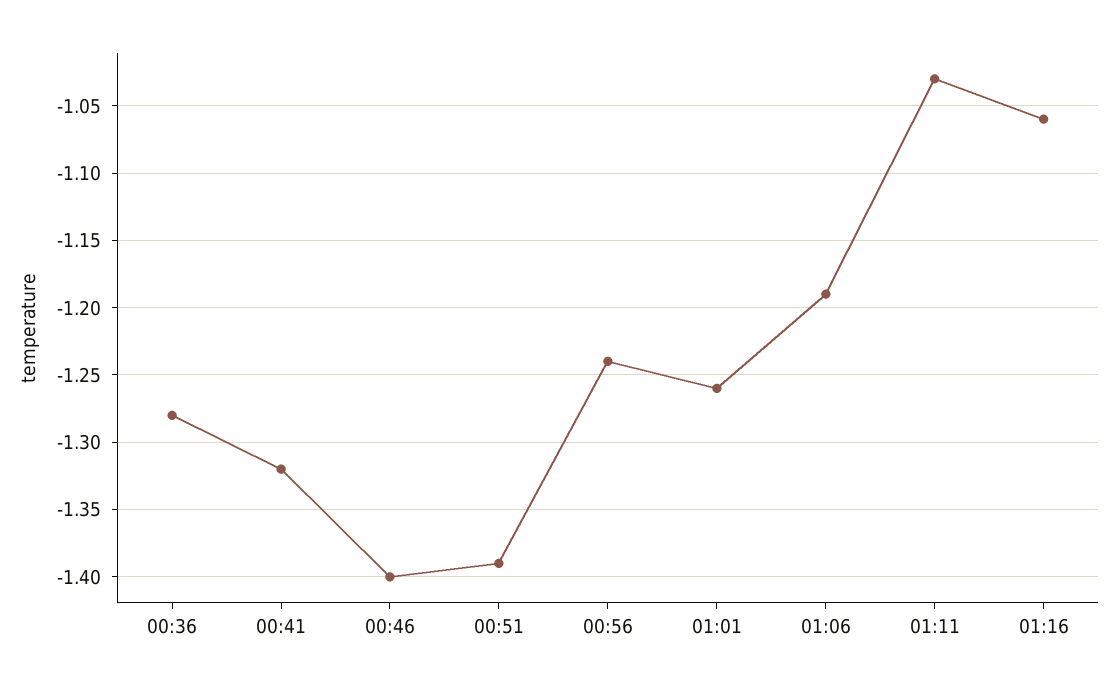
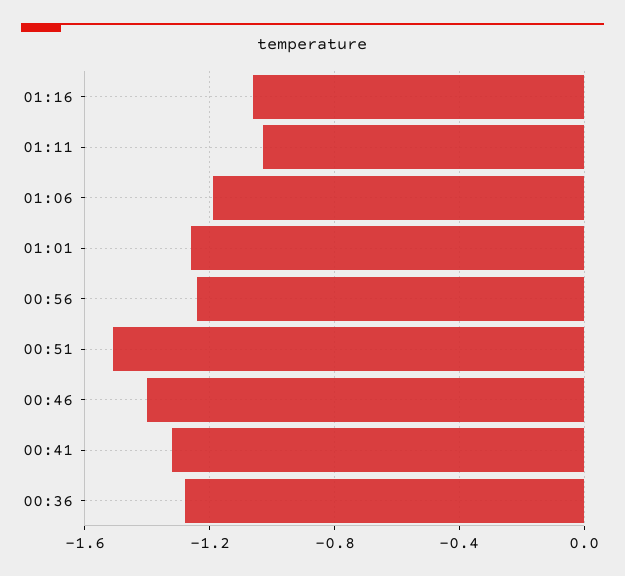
00:51: -1.39 -> -1.5

